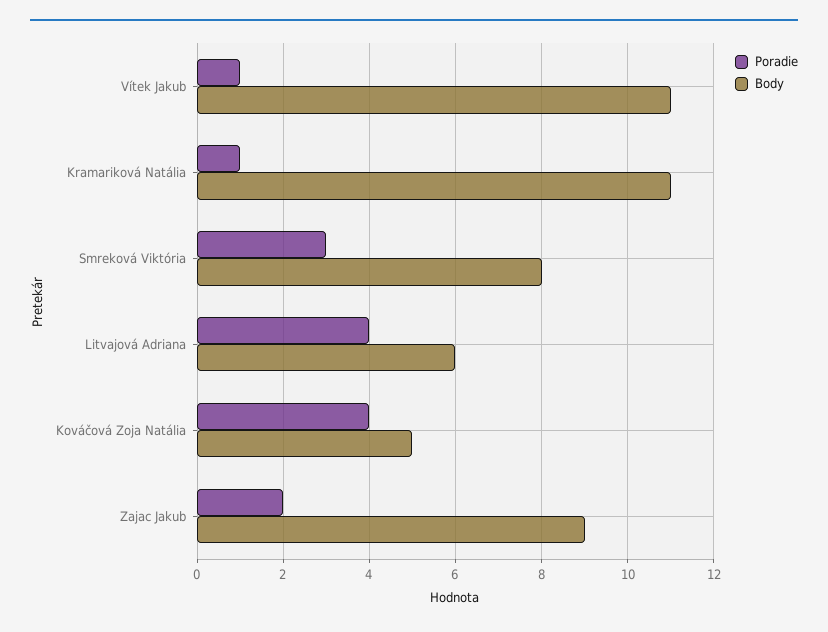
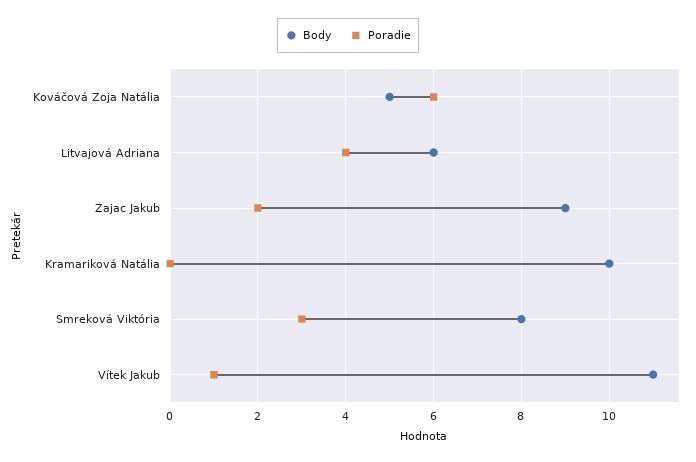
Poradie, Kramariková Natália: 1 -> 0
Body, Kramariková Natália: 11 -> 10
Poradie, Kováčová Zoja Natália: 4 -> 6

